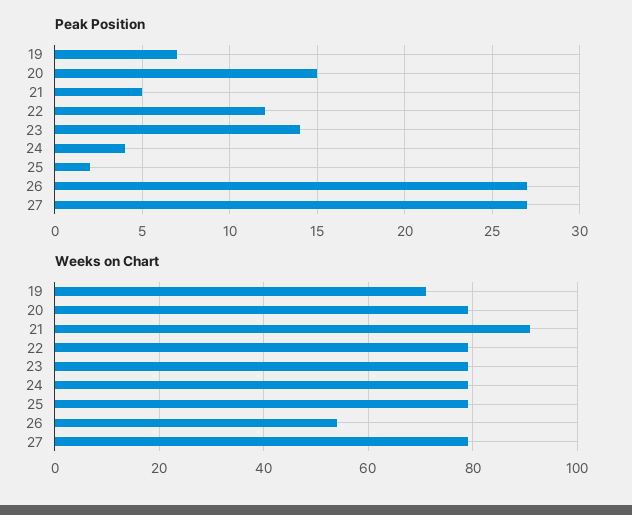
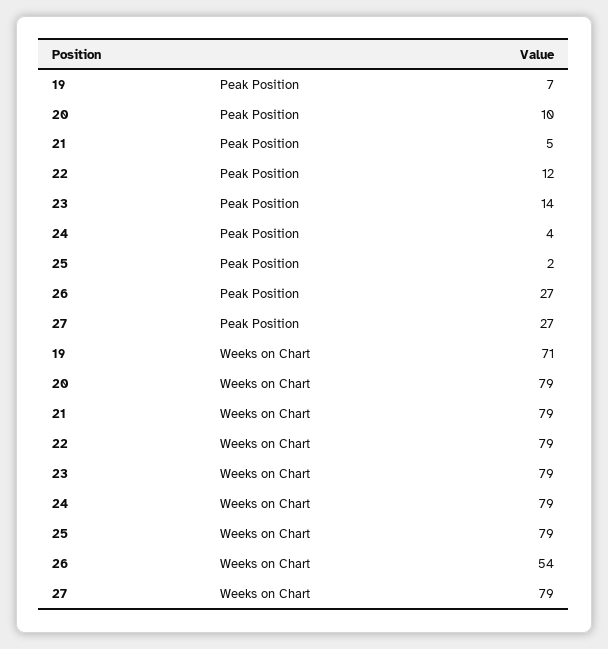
Peak Position, 20: 15 -> 10
Weeks on Chart, 21: 90 -> 79

